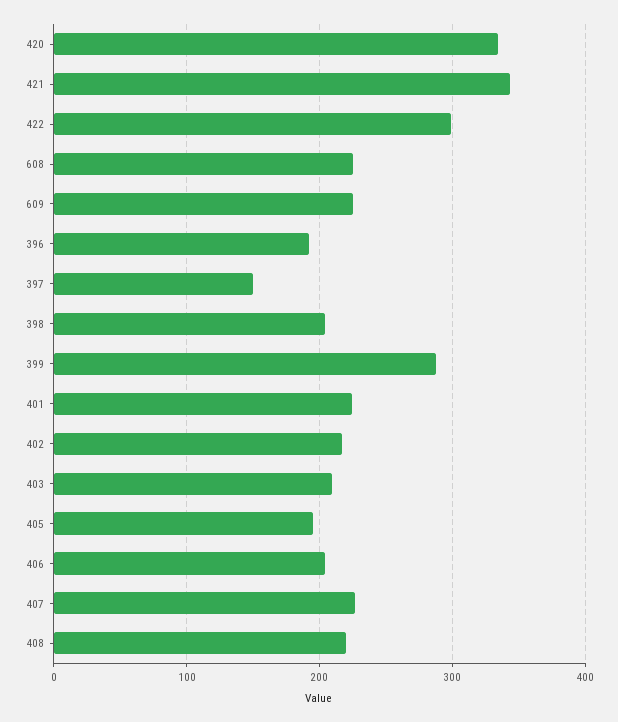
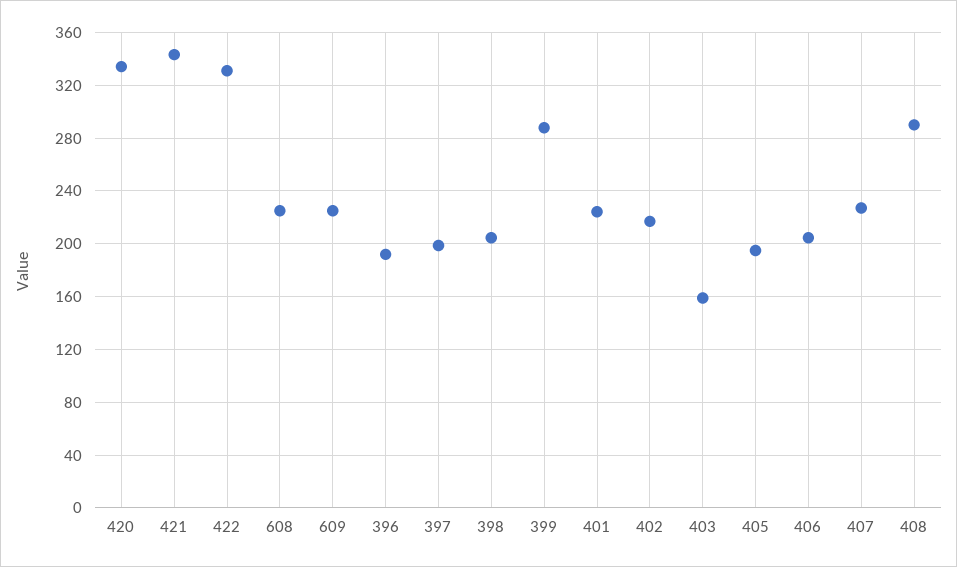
422: 300 -> 330
397: 150 -> 200
403: 210 -> 160
408: 220 -> 290

